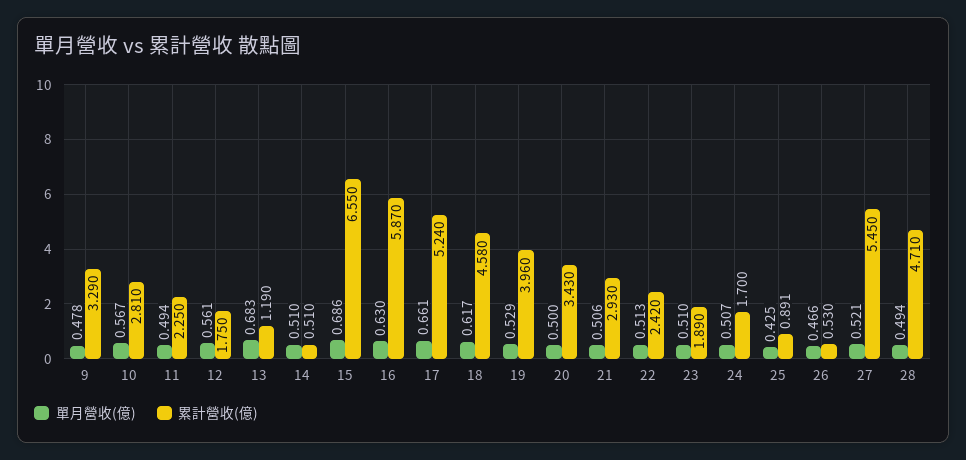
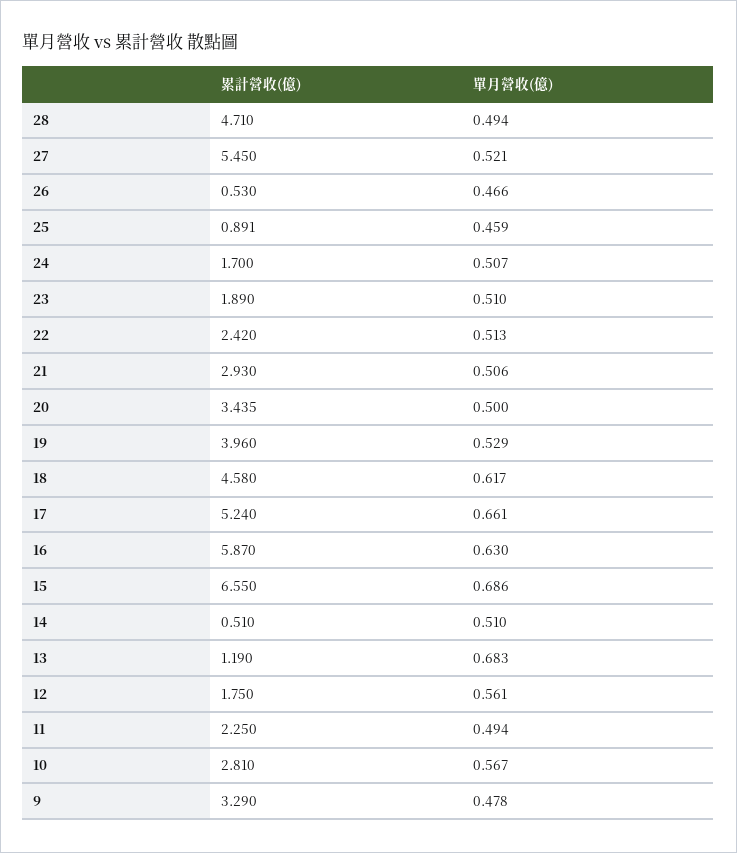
累計營收(億), 20: 3.43 -> 3.435
單月營收(億), 25: 0.425 -> 0.459

